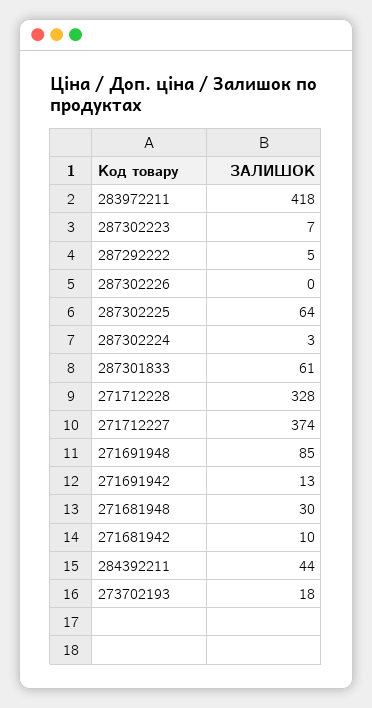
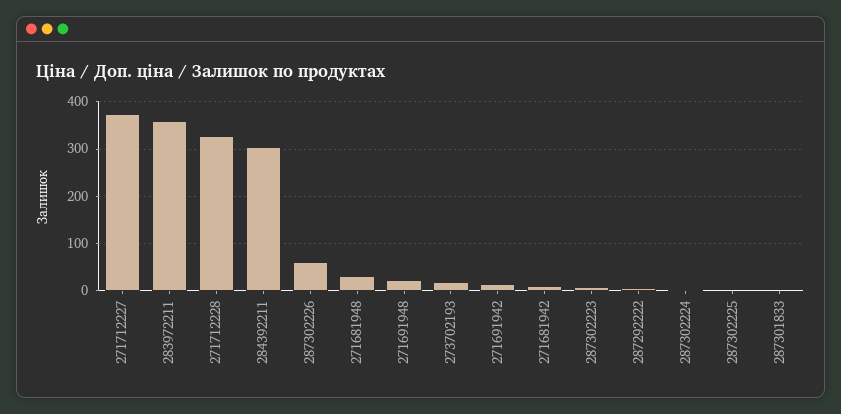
283972211: 418 -> 360
287302226: 0 -> 60
287302225: 64 -> 0
287301833: 61 -> 0
271691948: 85 -> 20
284392211: 44 -> 300

